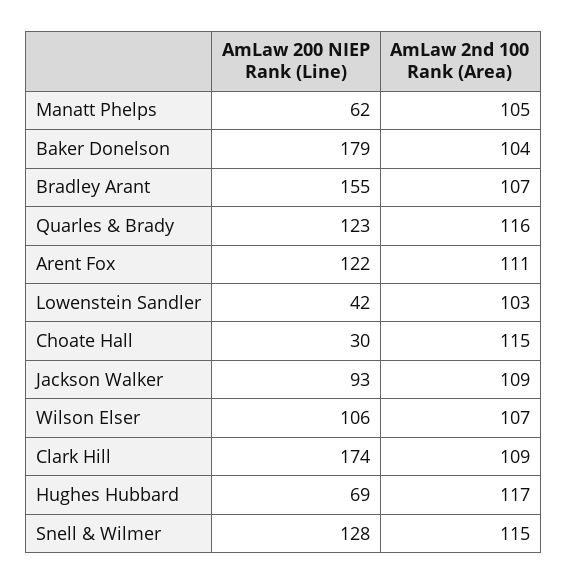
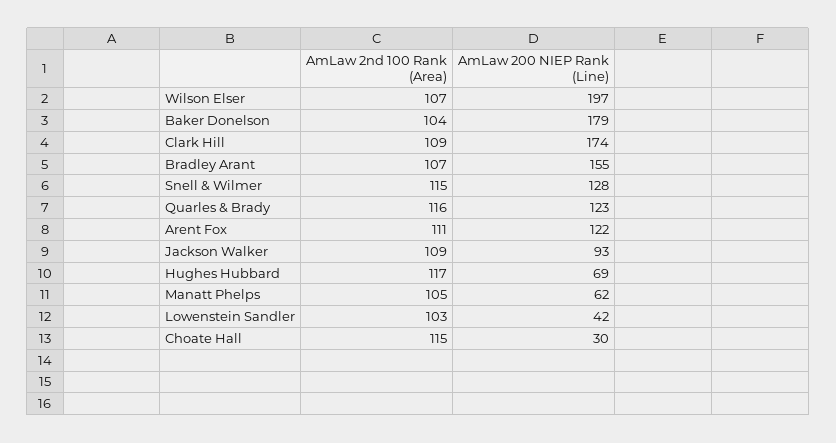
AmLaw 200 NIEP Rank (Line), Wilson Elser: 106 -> 197

